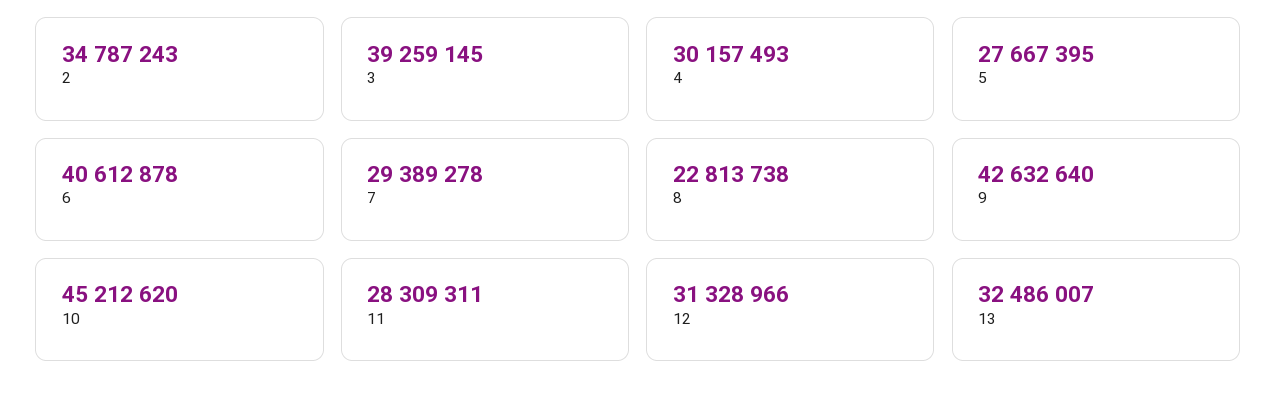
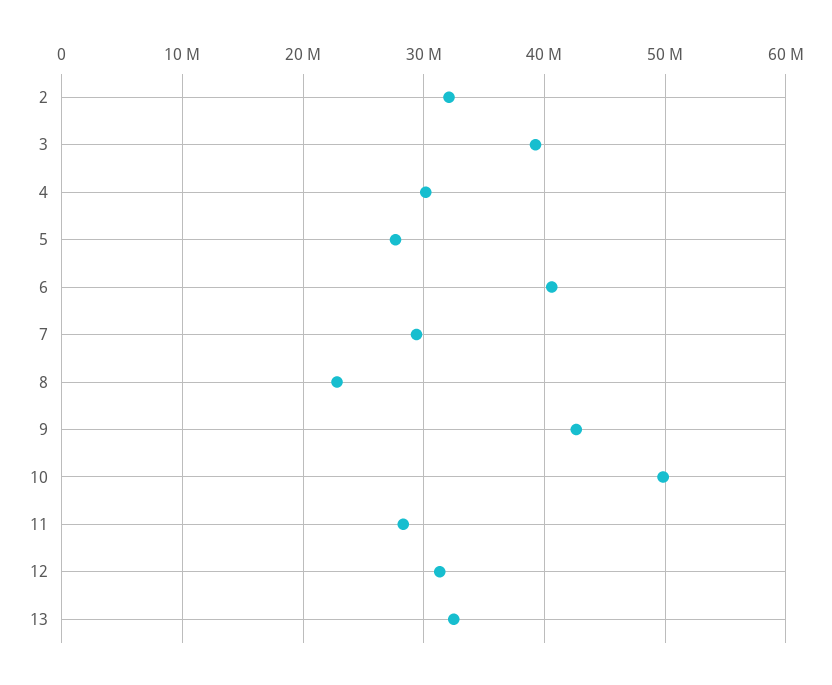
2: 34787243 -> 32000000
10: 45212620 -> 50000000

